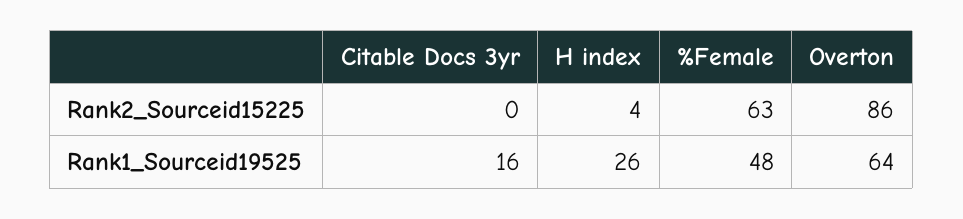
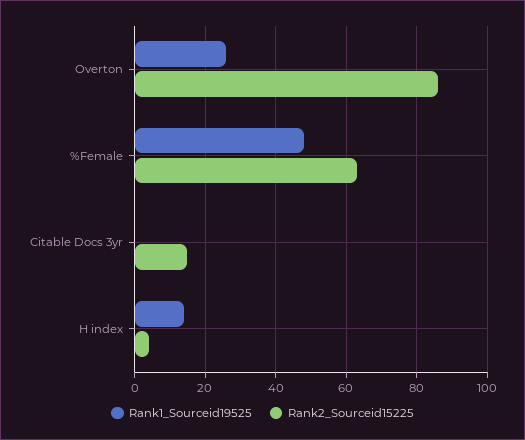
Rank2_Sourceid15225, Citable Docs 3yr: 0 -> 15
Rank1_Sourceid19525, Citable Docs 3yr: 16 -> 0
Rank1_Sourceid19525, H index: 26 -> 15
Rank1_Sourceid19525, Overton: 64 -> 25

